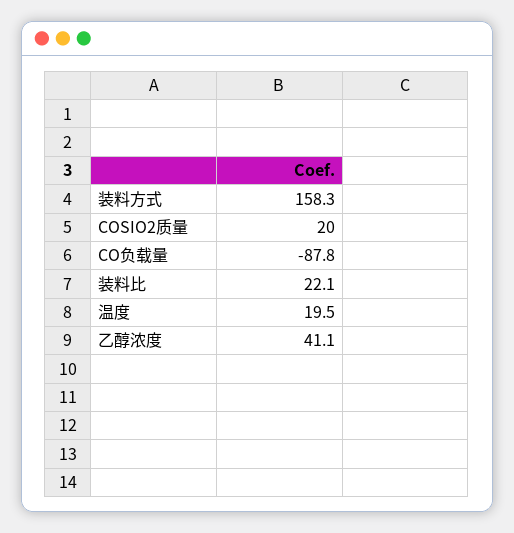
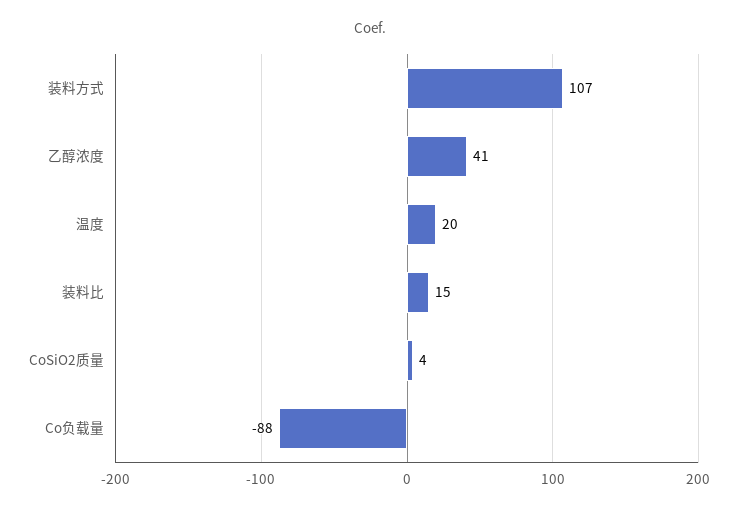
装料方式: 158.3 -> 107
COSIO2质量: 20 -> 4
装料比: 22.1 -> 15

